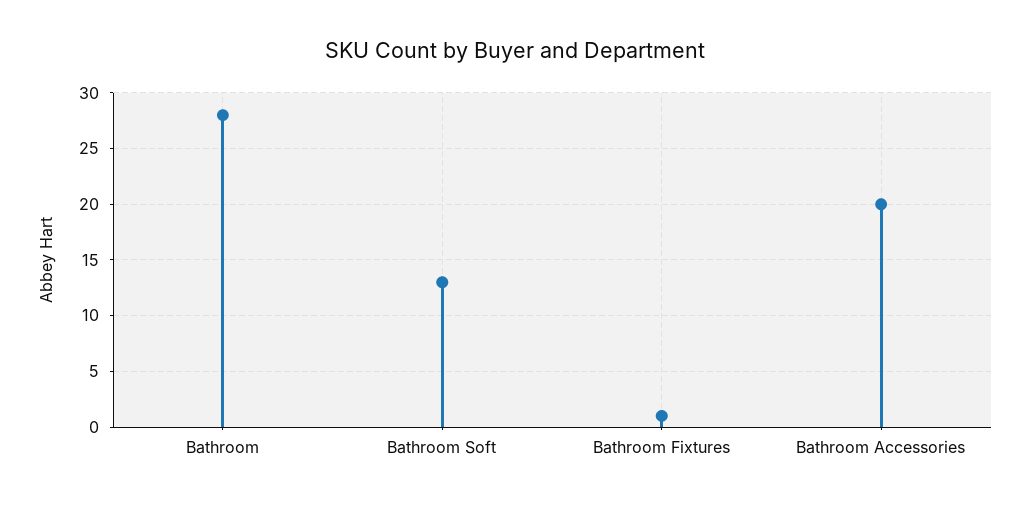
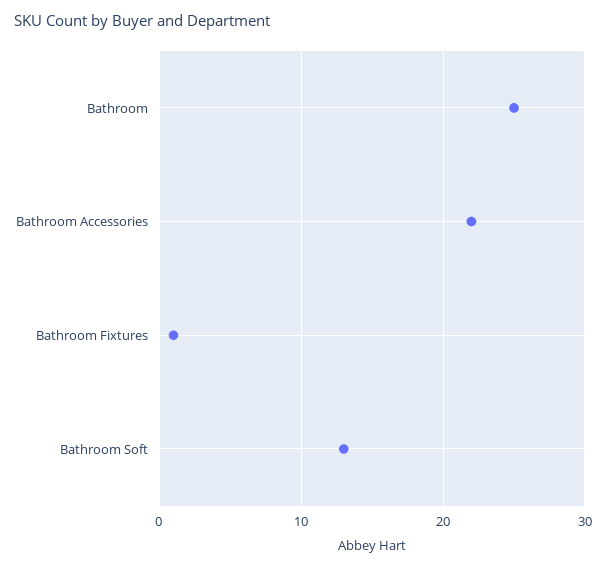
Bathroom: 28 -> 25
Bathroom Accessories: 20 -> 22

